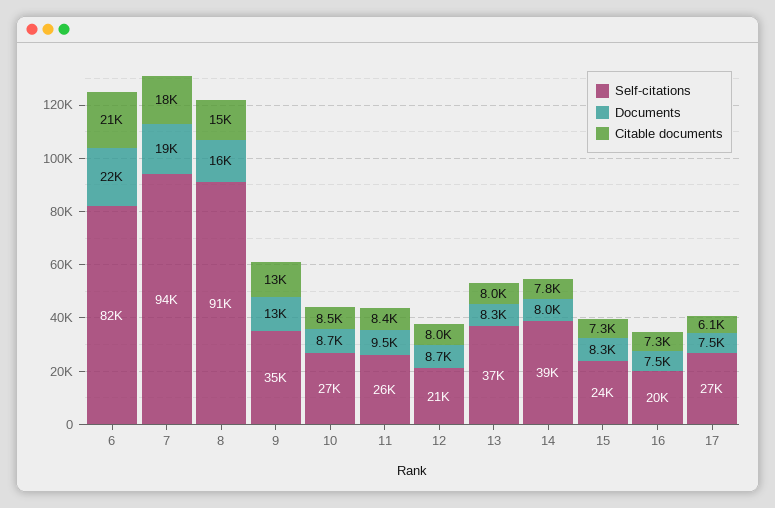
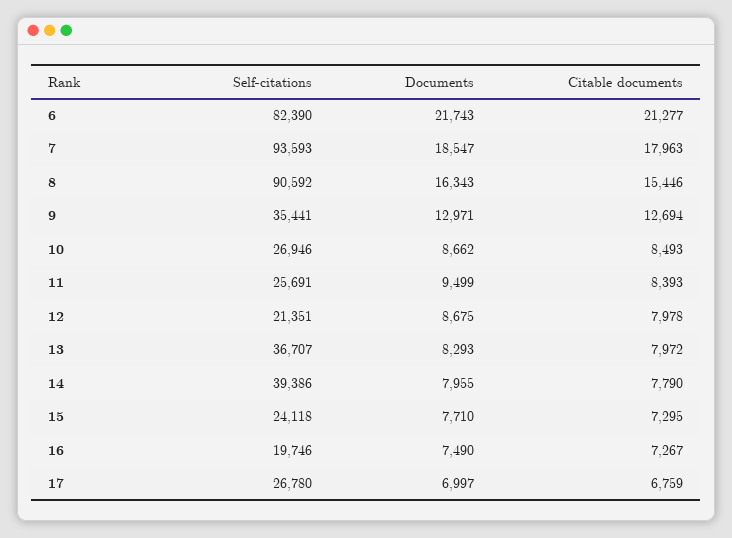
Documents, 15: 8300 -> 7710
Documents, 17: 7500 -> 6997
Citable documents, 17: 6100 -> 6759

